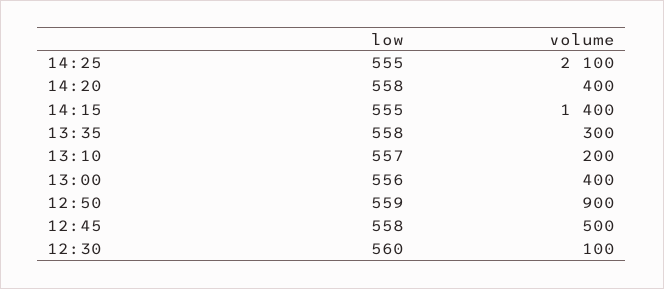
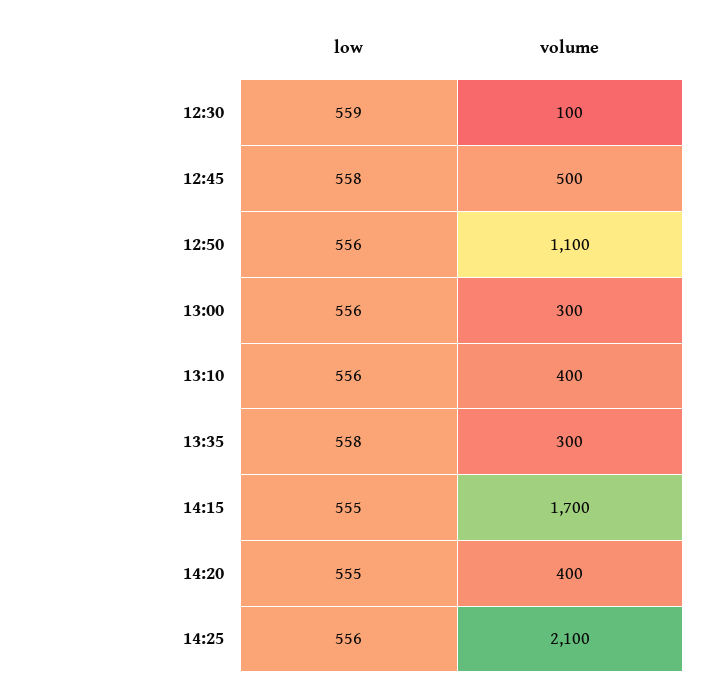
low, 14:25: 555 -> 556
low, 14:20: 558 -> 555
volume, 14:15: 1400 -> 1700
low, 13:10: 557 -> 556
volume, 13:10: 200 -> 400
volume, 13:00: 400 -> 300
low, 12:50: 559 -> 556
volume, 12:50: 900 -> 1100
low, 12:30: 560 -> 559

